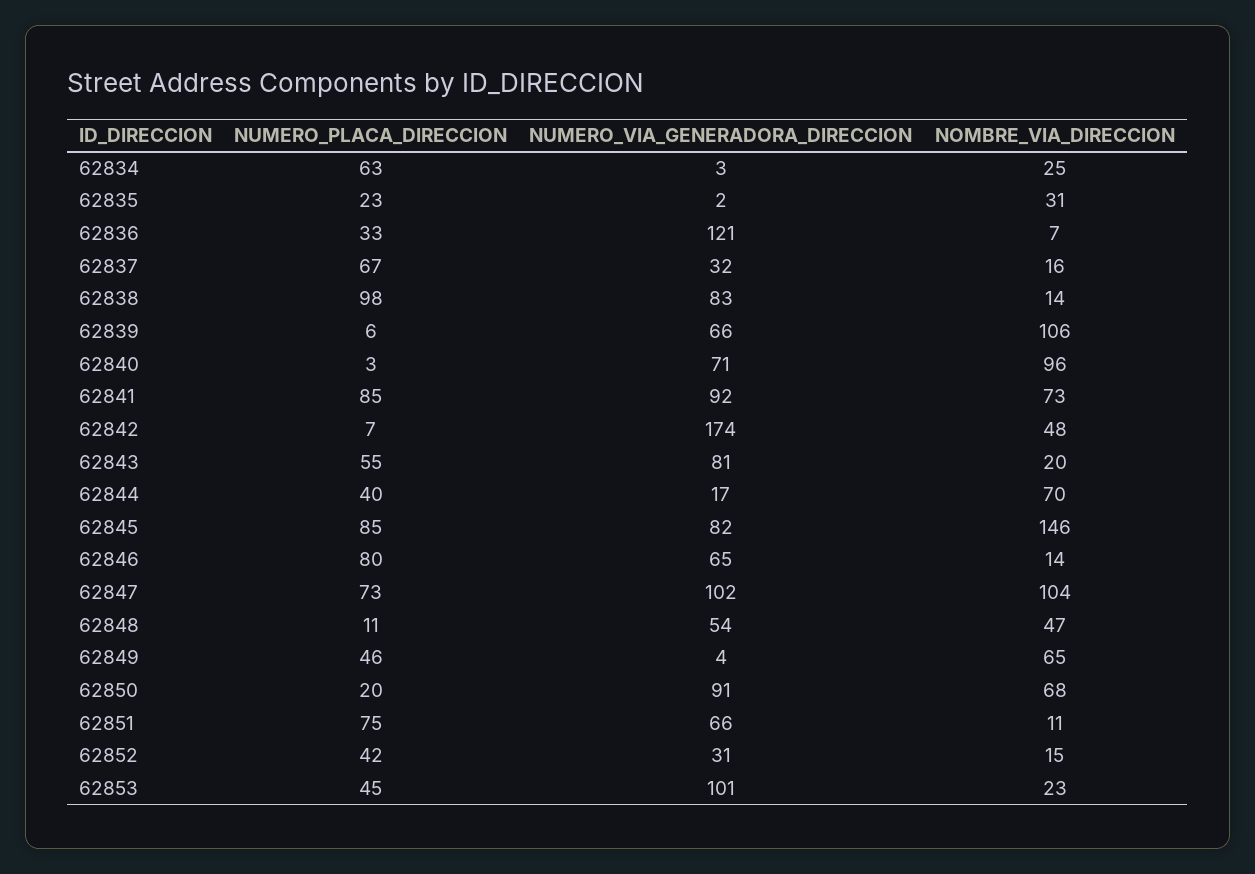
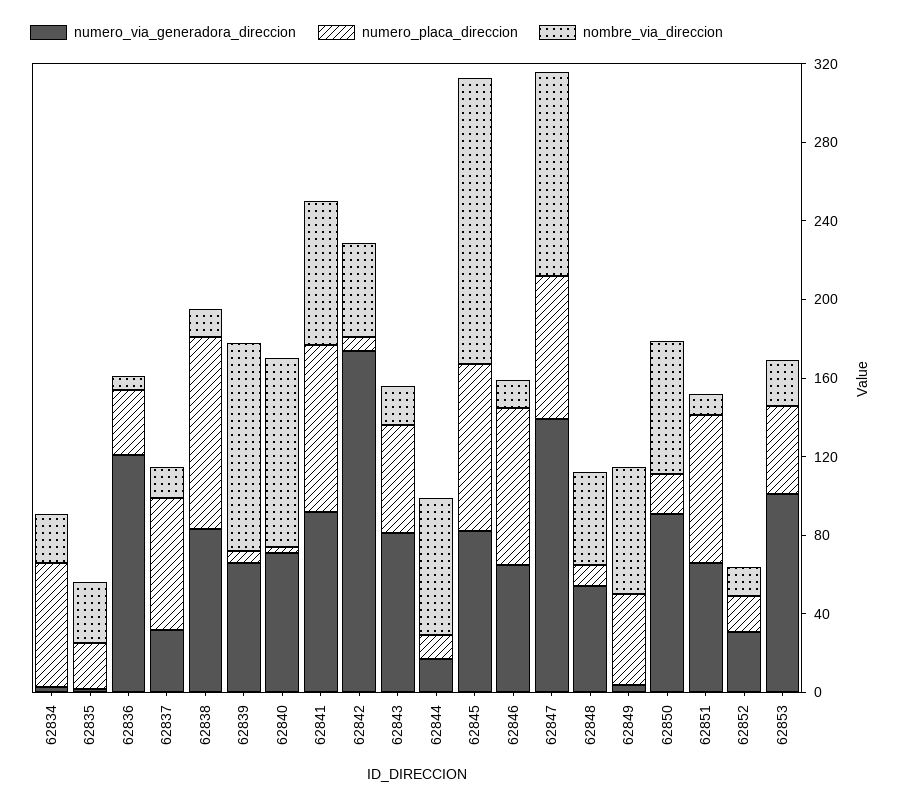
NUMERO_PLACA_DIRECCION, 62844: 40 -> 10
NUMERO_VIA_GENERADORA_DIRECCION, 62847: 102 -> 140
NUMERO_PLACA_DIRECCION, 62852: 42 -> 20

